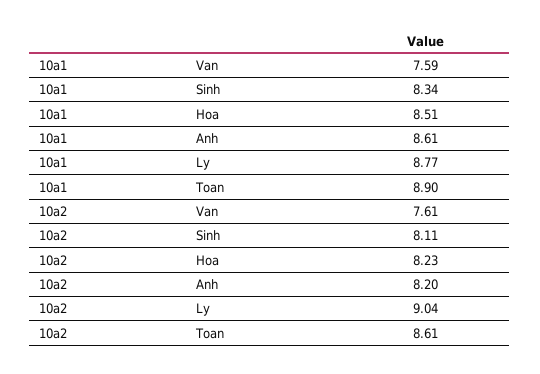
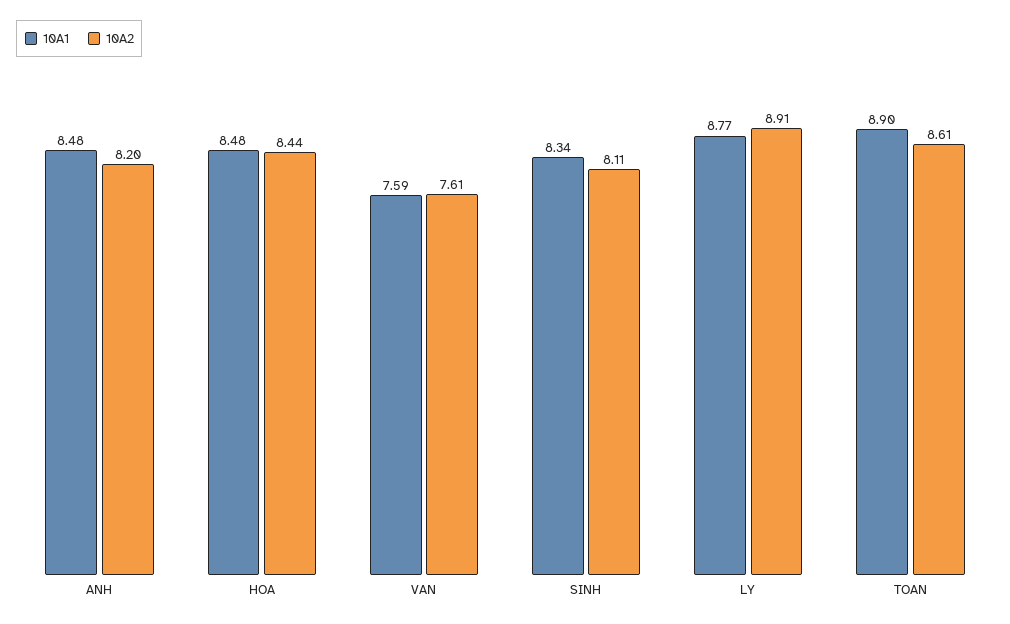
10a1, Hoa: 8.51 -> 8.48
10a1, Anh: 8.61 -> 8.48
10a2, Hoa: 8.23 -> 8.44
10a2, Ly: 9.04 -> 8.91

